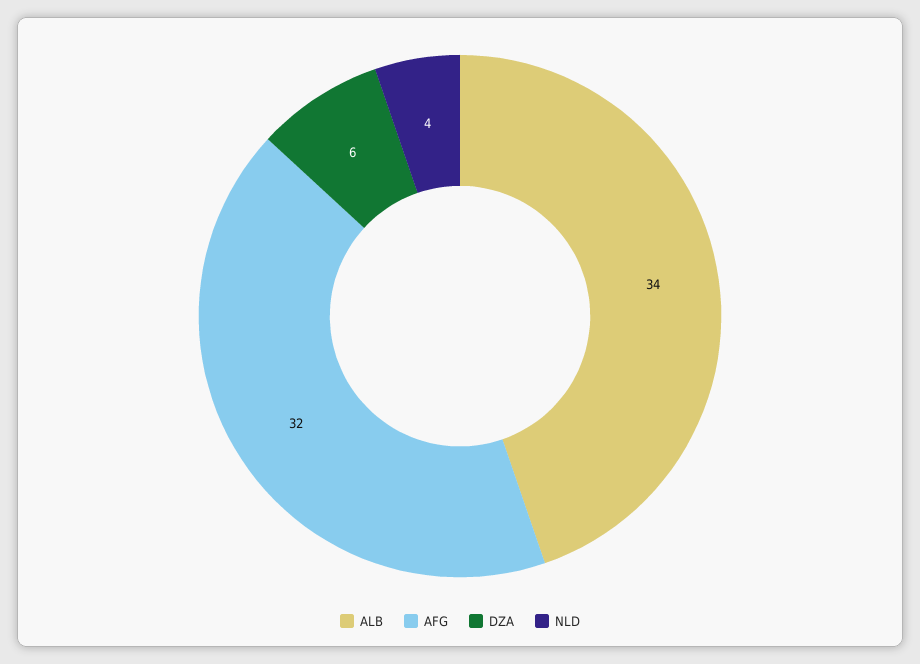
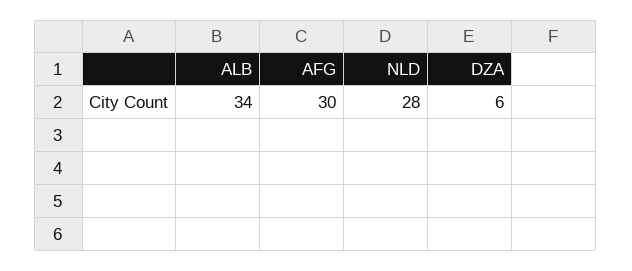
AFG: 32 -> 30
NLD: 4 -> 28

